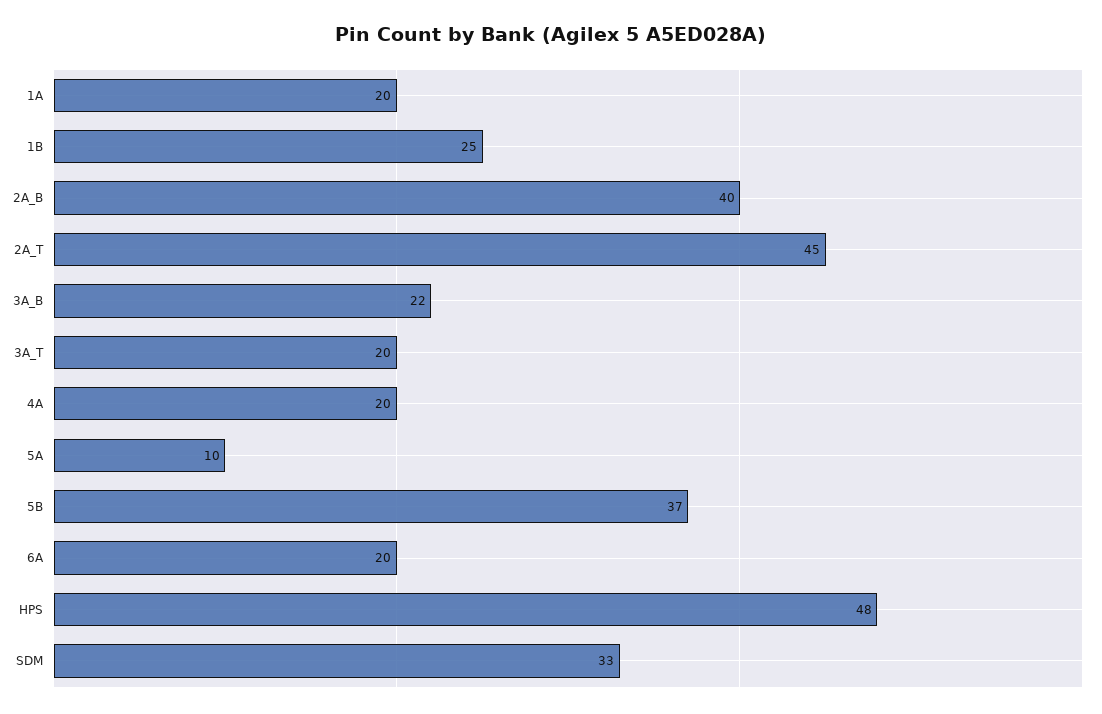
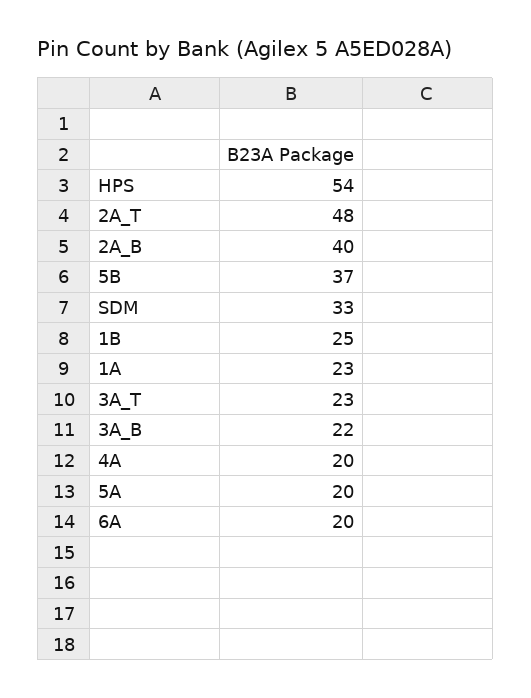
1A: 20 -> 23
2A_T: 45 -> 48
3A_T: 20 -> 23
5A: 10 -> 20
HPS: 48 -> 54

